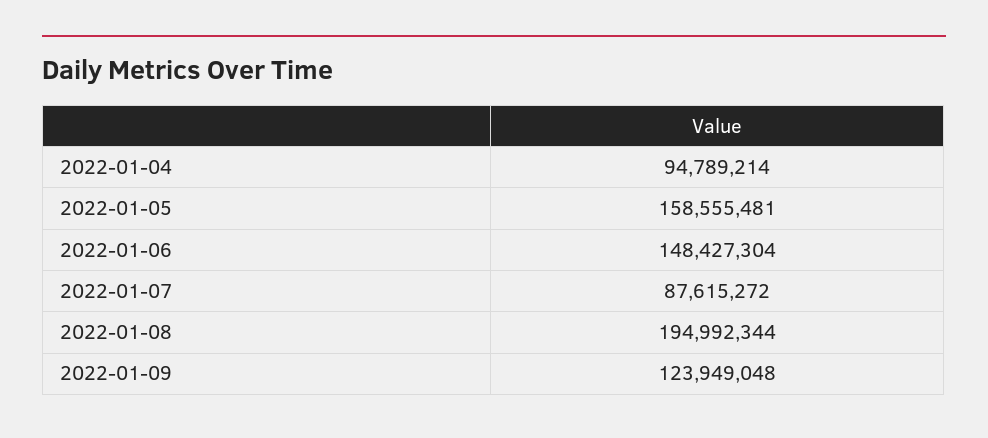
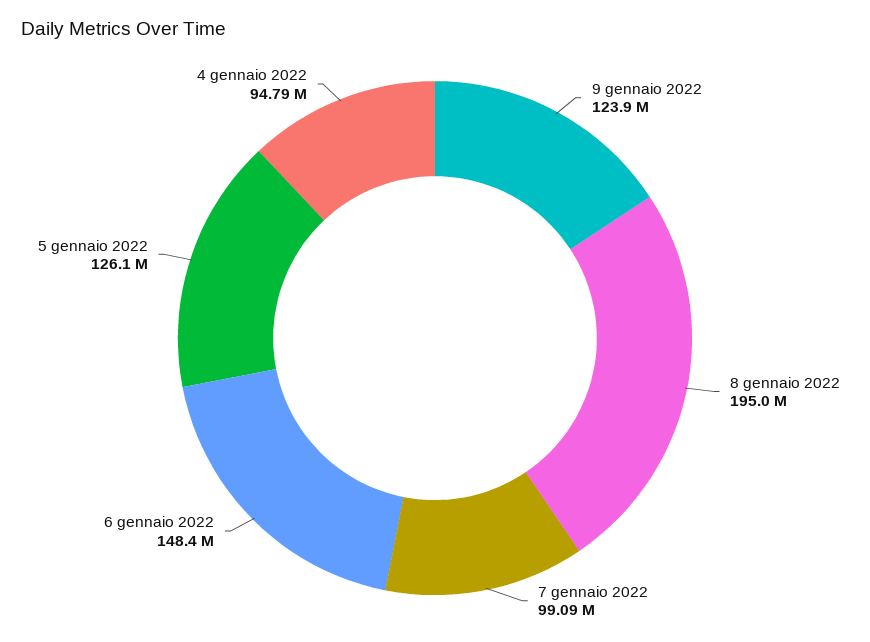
2022-01-05: 158555481 -> 126100000
2022-01-07: 87615272 -> 99090000

